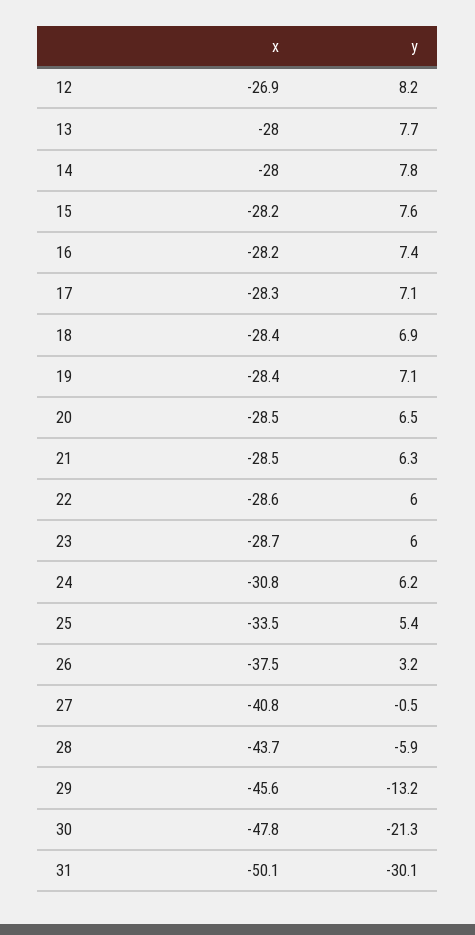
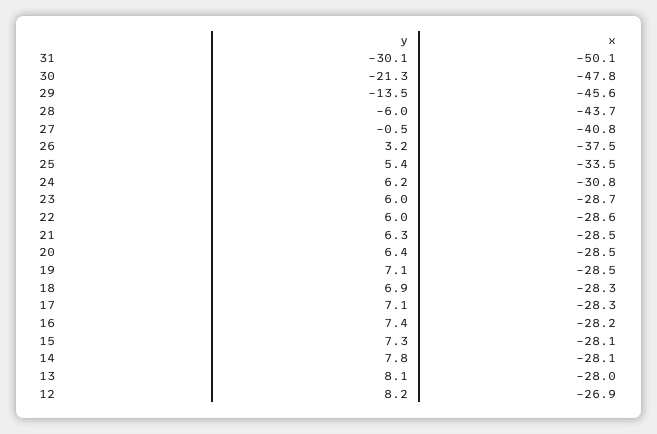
y, 13: 7.7 -> 8.1
x, 14: -28 -> -28.1
x, 15: -28.2 -> -28.1
y, 15: 7.6 -> 7.3
x, 18: -28.4 -> -28.3
x, 19: -28.4 -> -28.5
y, 20: 6.5 -> 6.4
y, 28: -5.9 -> -6
y, 29: -13.2 -> -13.5

